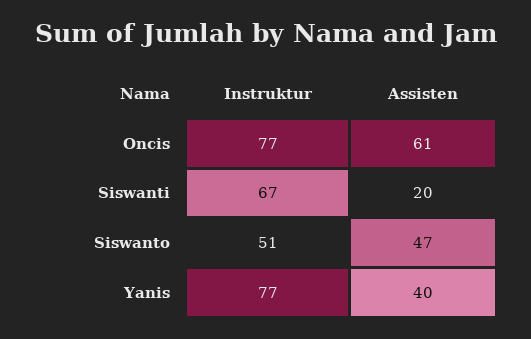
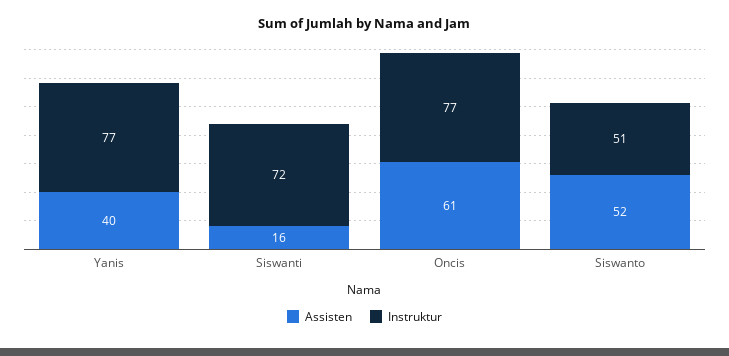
Instruktur, Siswanti: 67 -> 72
Assisten, Siswanti: 20 -> 16
Assisten, Siswanto: 47 -> 52

